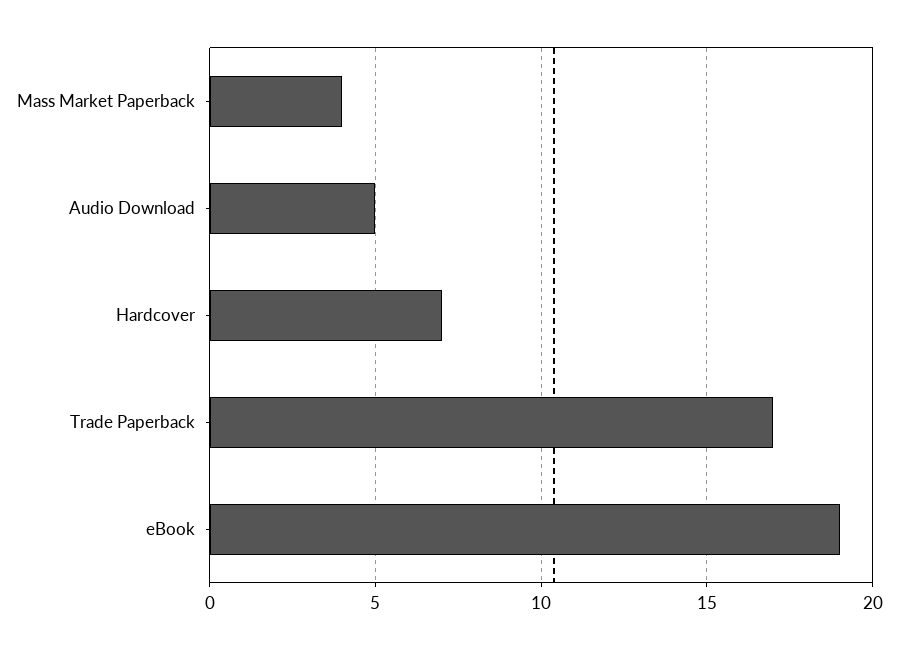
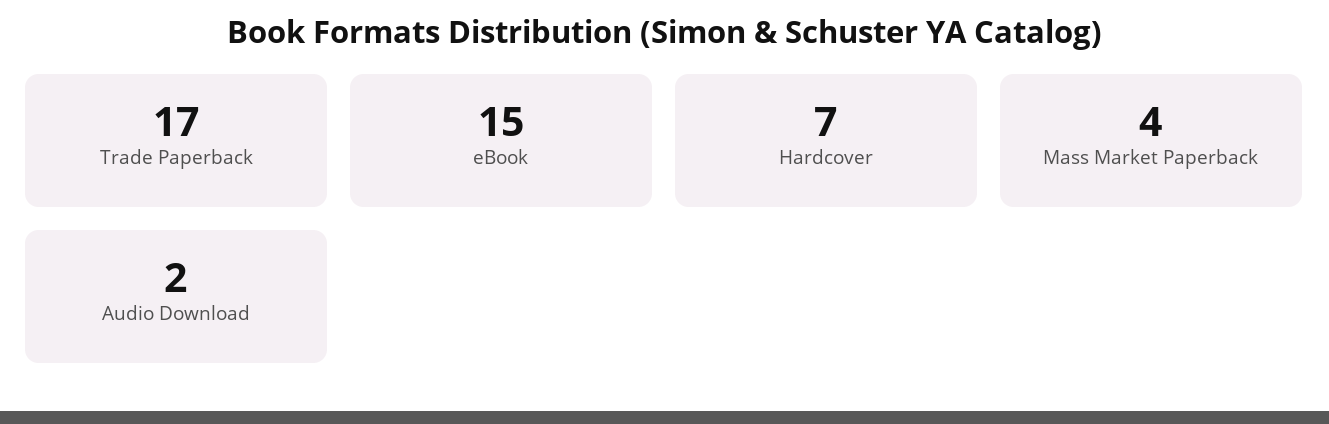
Audio Download: 5 -> 2
eBook: 19 -> 15

